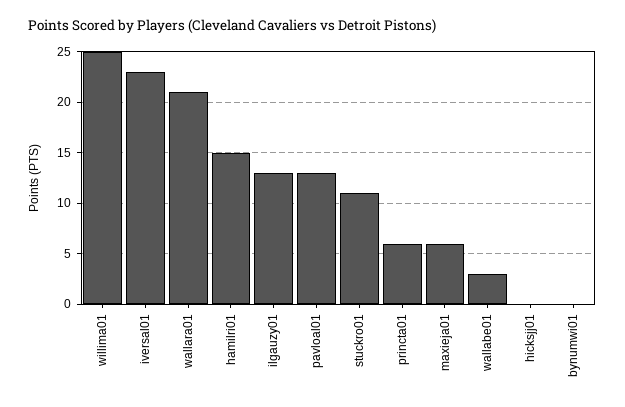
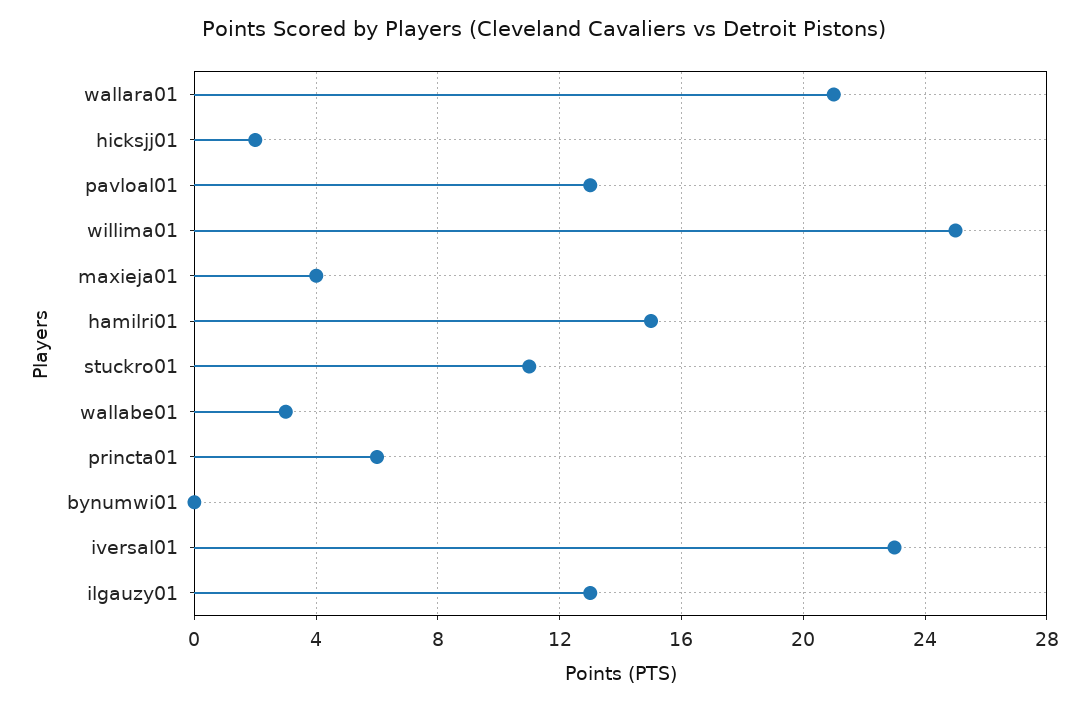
maxieja01: 6 -> 4
hicksjj01: 0 -> 2

